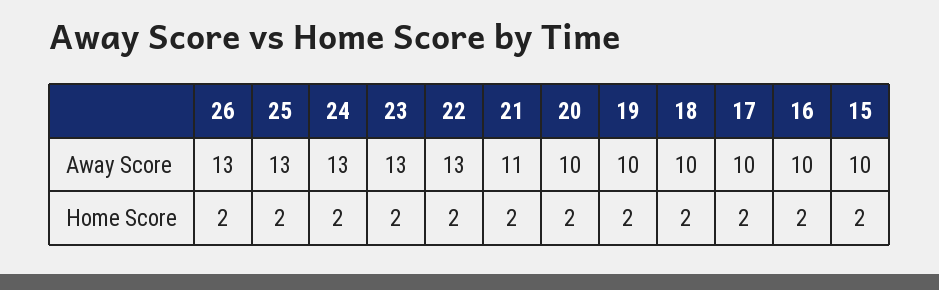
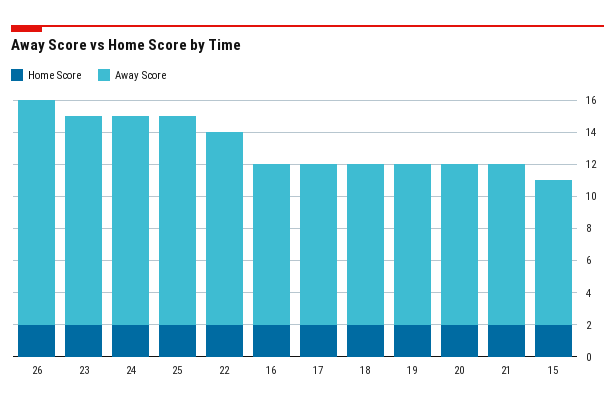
Away Score, 26: 13 -> 14
Away Score, 22: 13 -> 12
Away Score, 21: 11 -> 10
Away Score, 15: 10 -> 9

